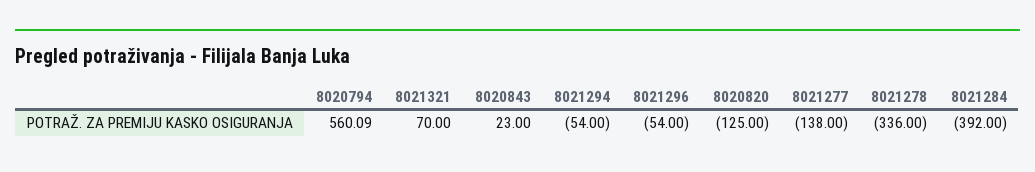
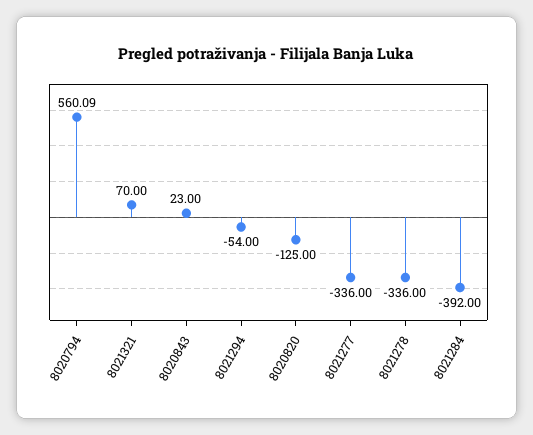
8021296: -54 -> none
8021277: -138 -> -336

